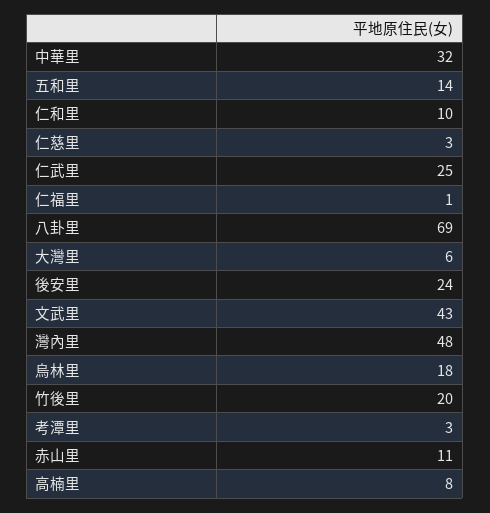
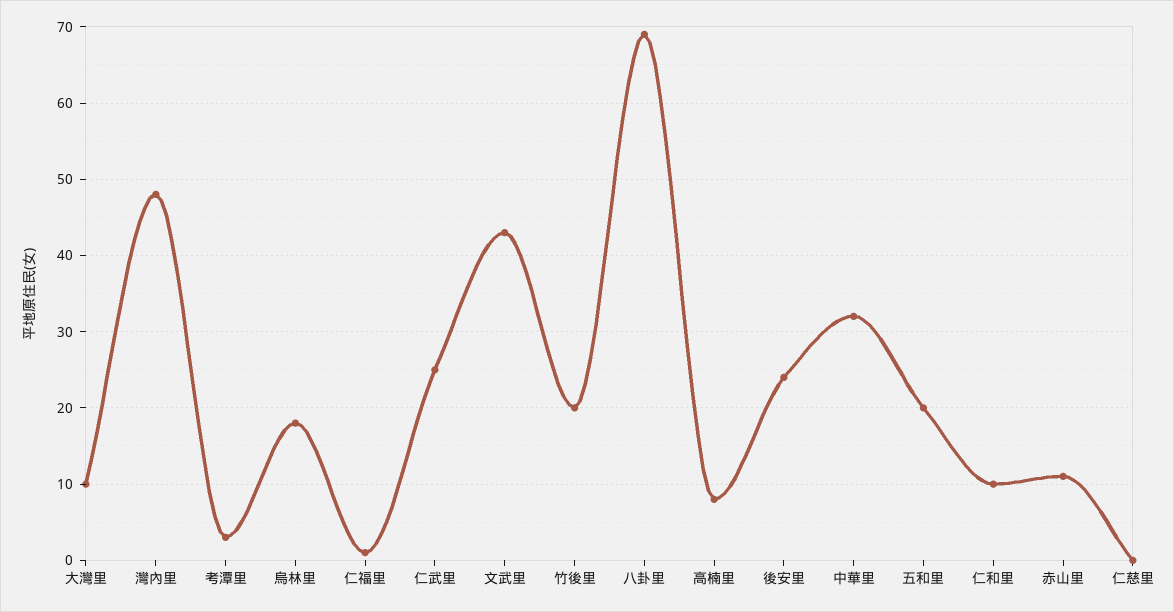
五和里: 14 -> 20
仁慈里: 3 -> 0
大灣里: 6 -> 10

